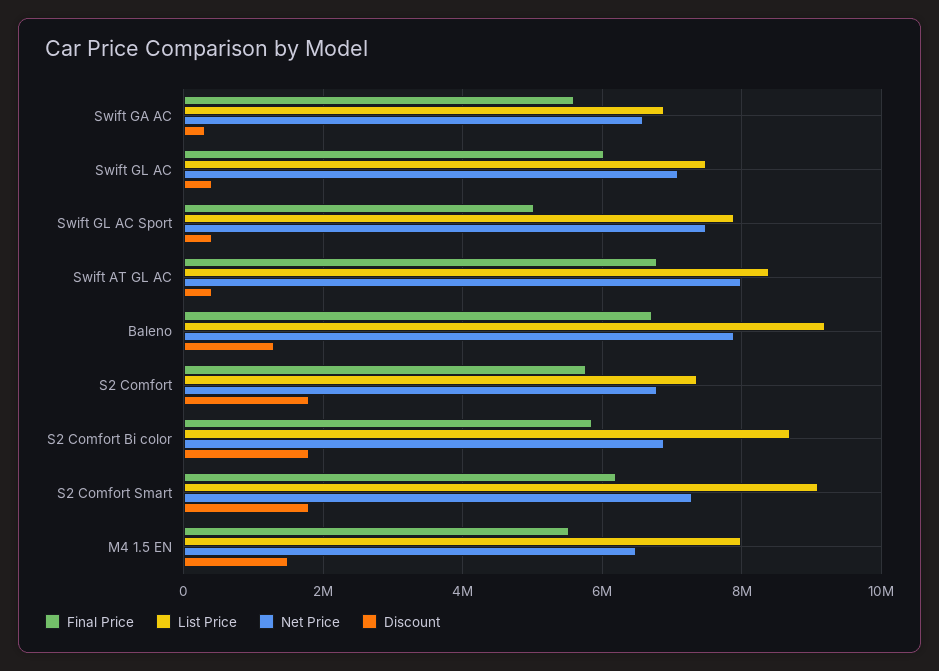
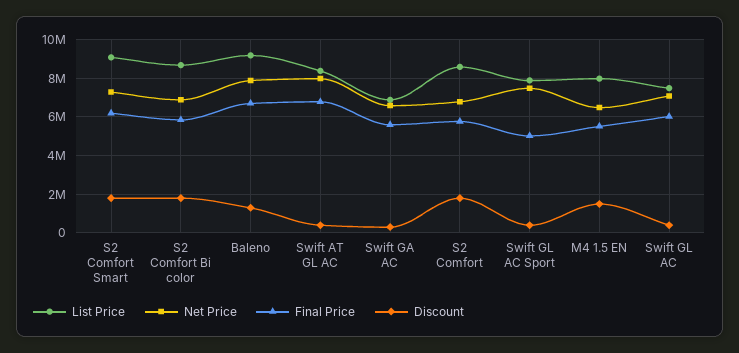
List Price, S2 Comfort: 7400000 -> 8500000

